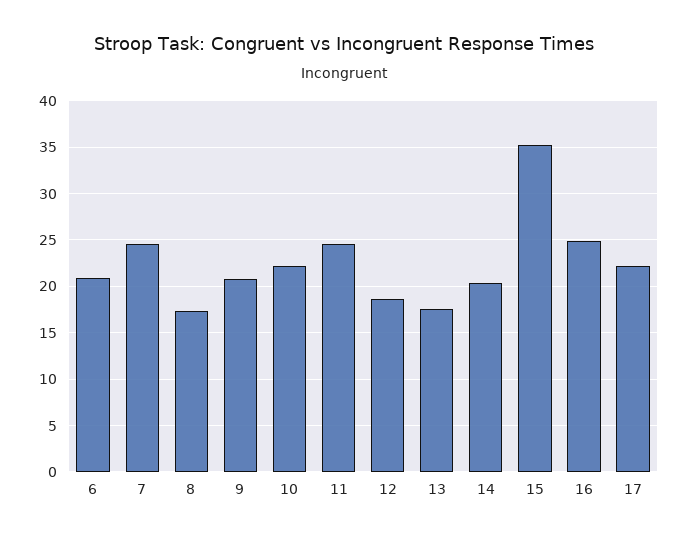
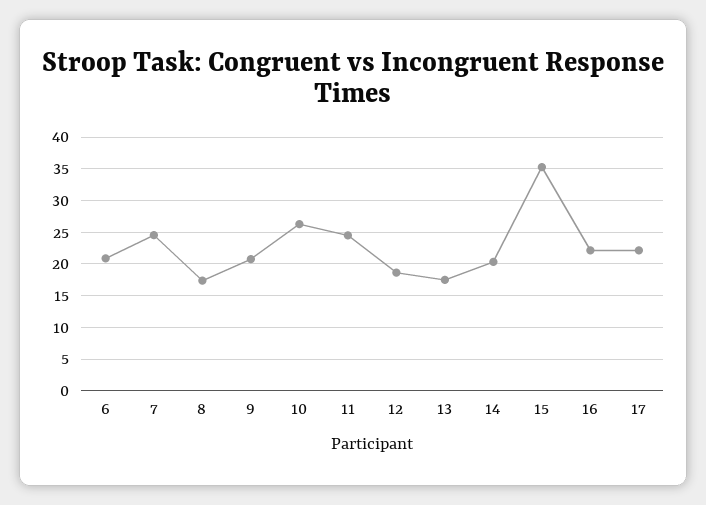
10: 22 -> 26
16: 25 -> 22

